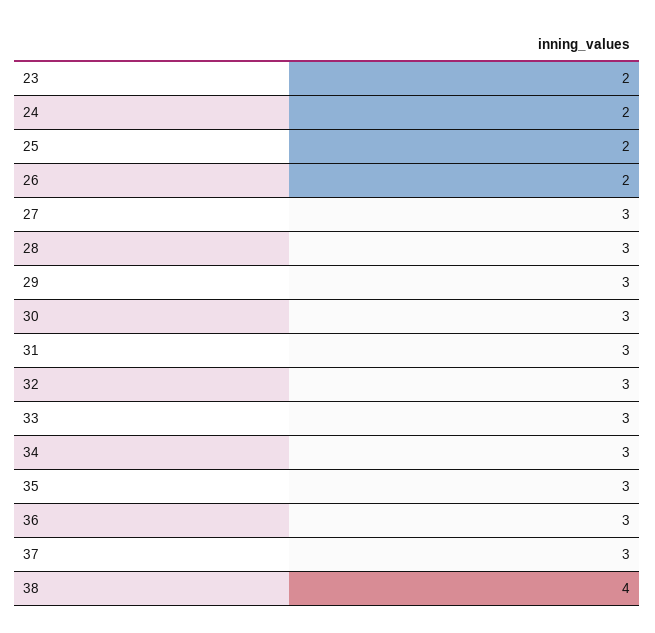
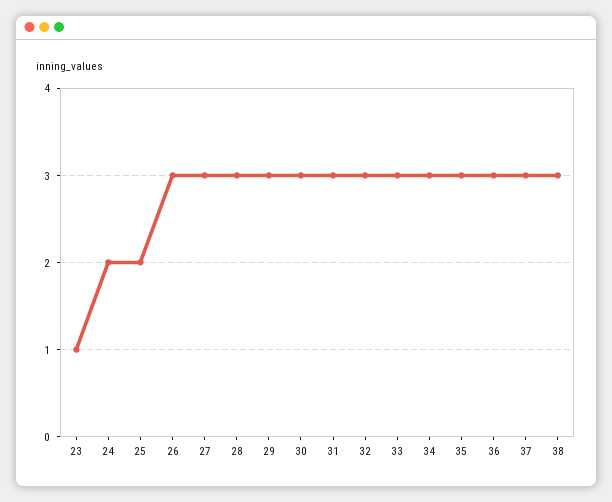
23: 2 -> 1
26: 2 -> 3
38: 4 -> 3

